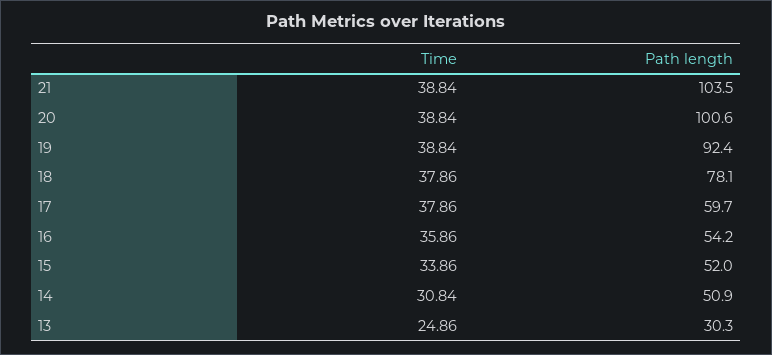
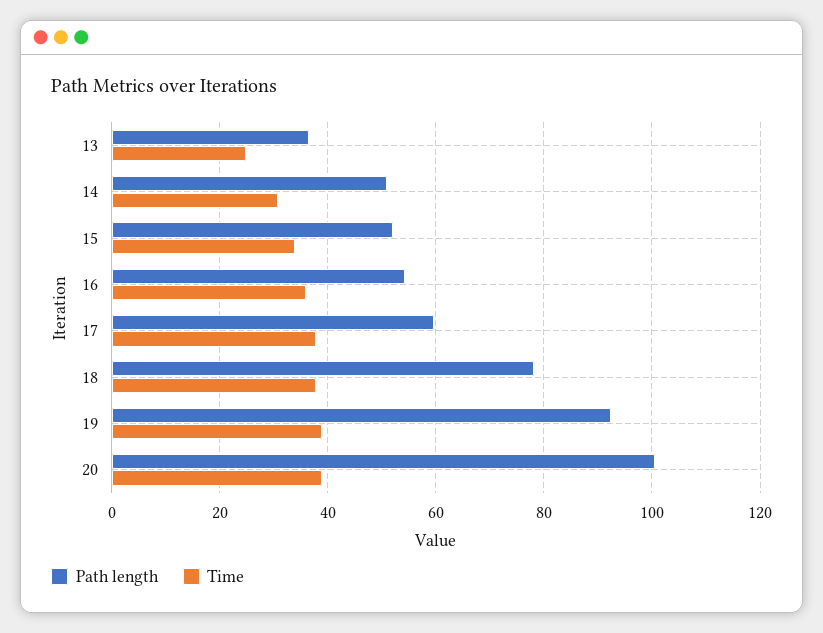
Time, 21: 38.84 -> none
Path length, 21: 103.5 -> none
Path length, 13: 30.3 -> 36

